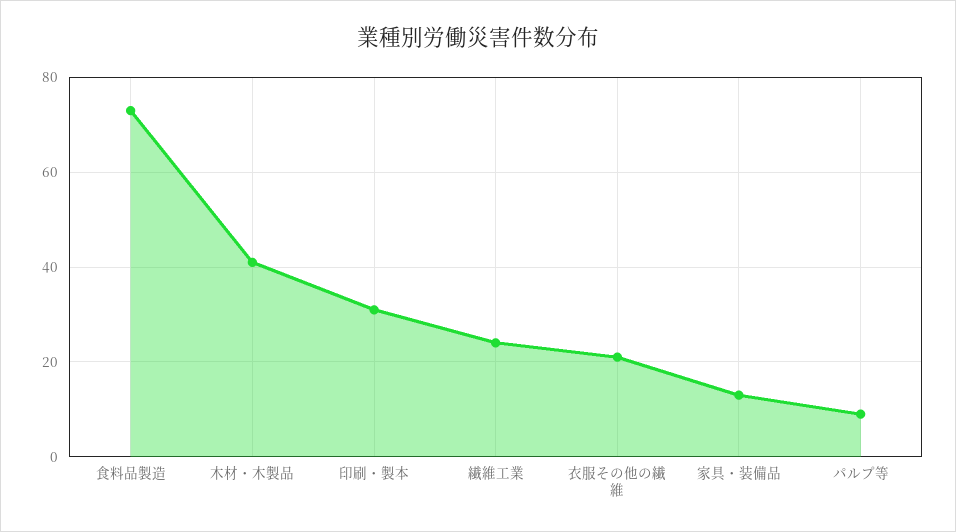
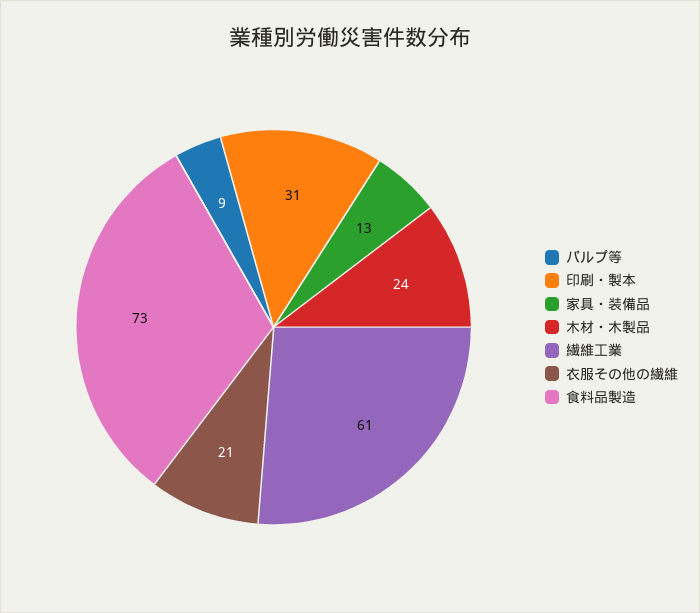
木材・木製品: 40 -> 24
繊維工業: 25 -> 61

